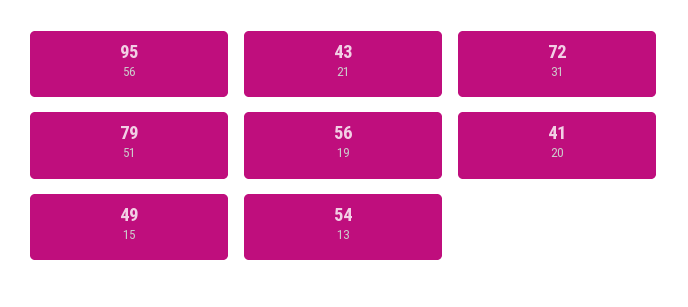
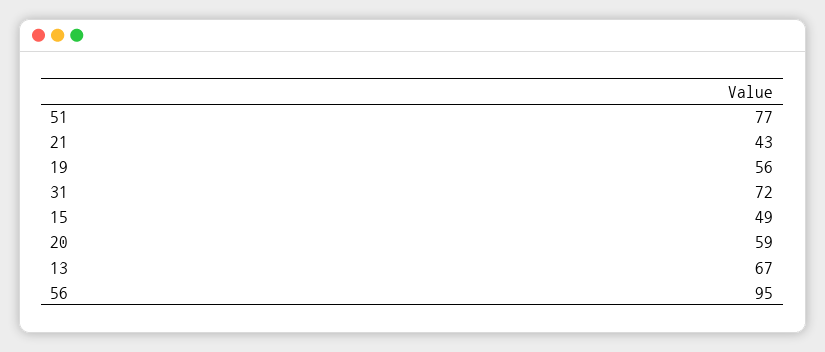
51: 79 -> 77
20: 41 -> 59
13: 54 -> 67

